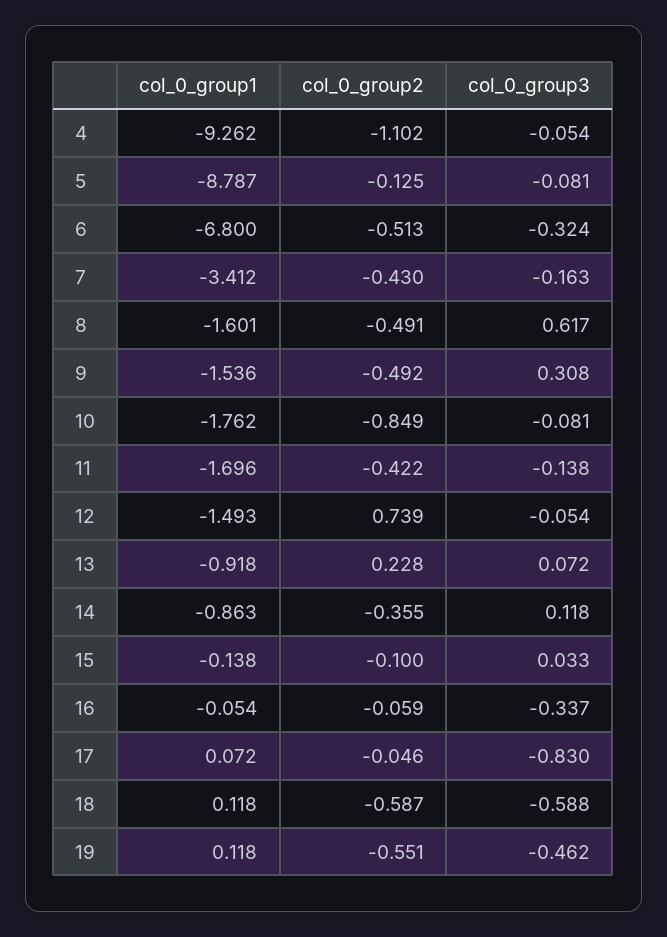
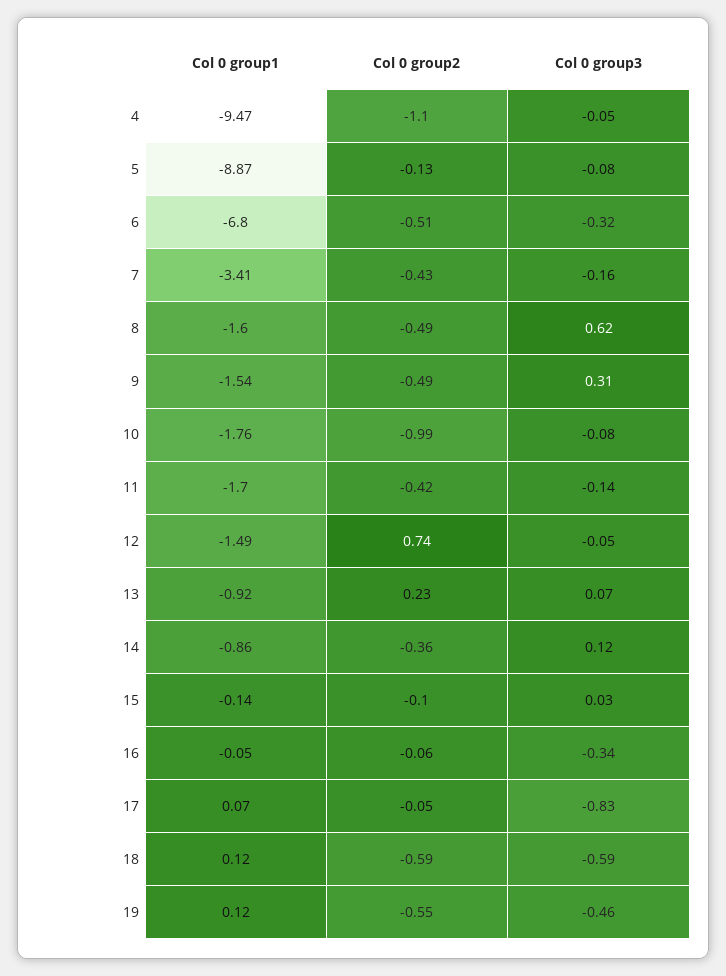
col_0_group1, 4: -9.262 -> -9.47
col_0_group1, 5: -8.787 -> -8.87
col_0_group2, 10: -0.849 -> -0.99

